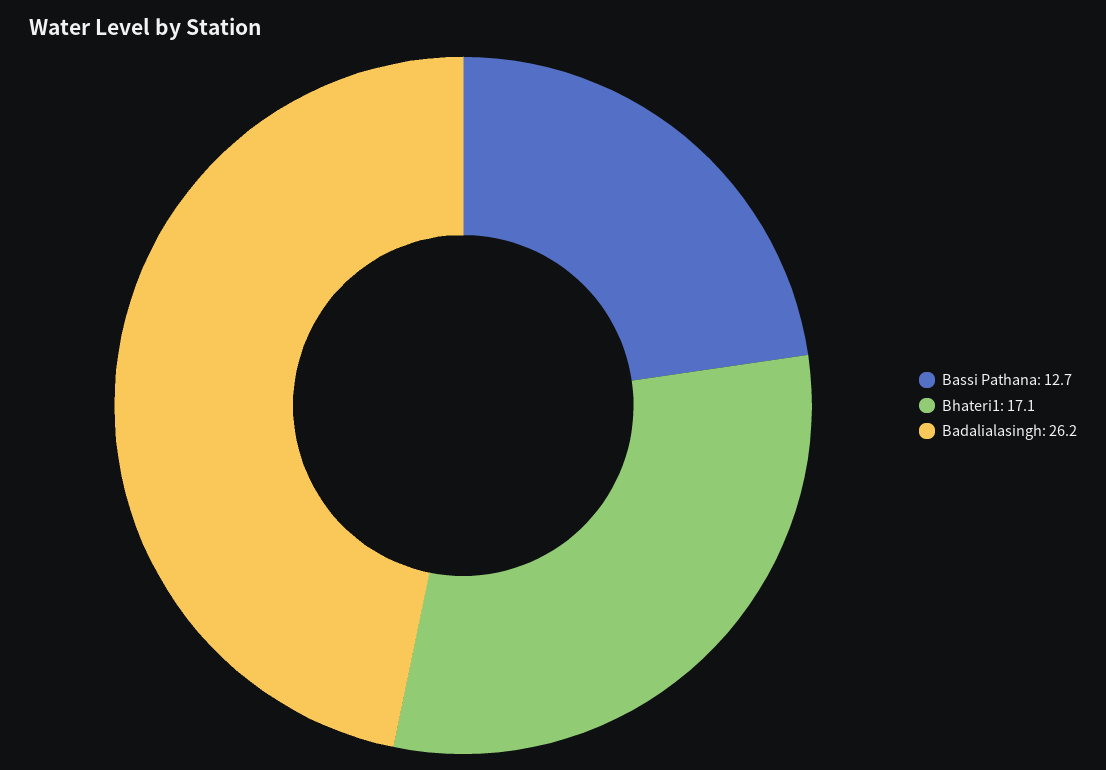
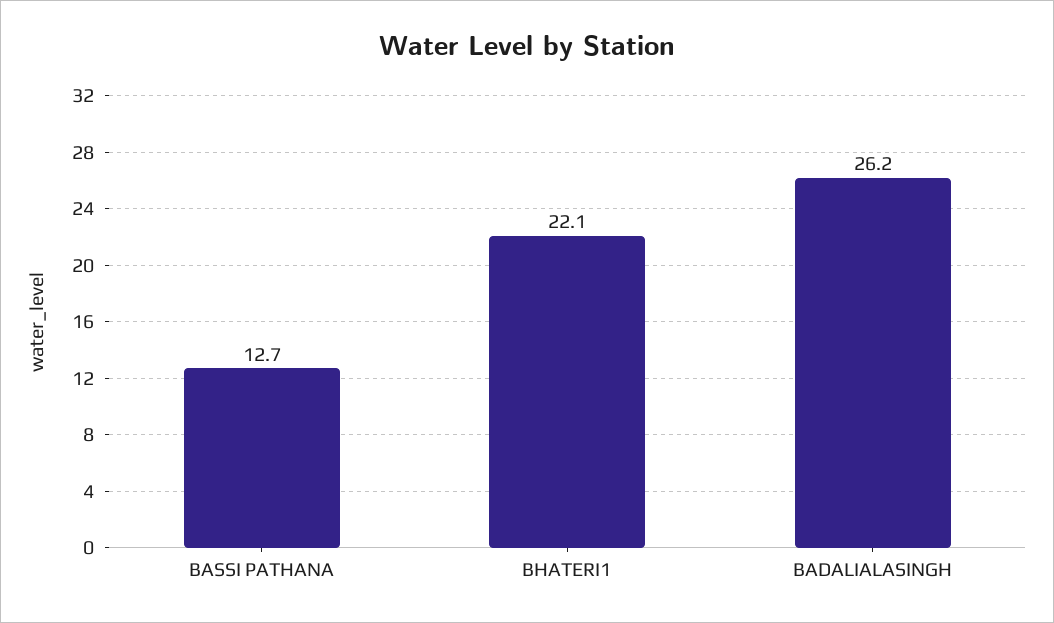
Bhateri1: 17.1 -> 22.1

